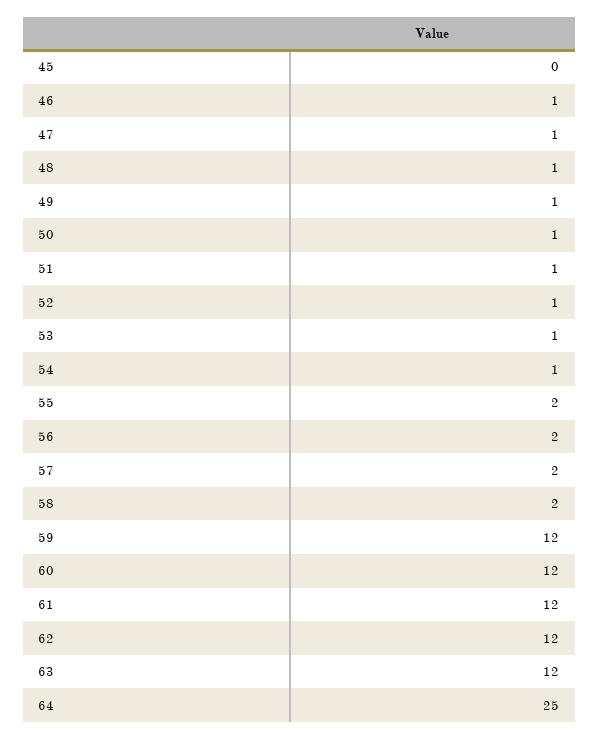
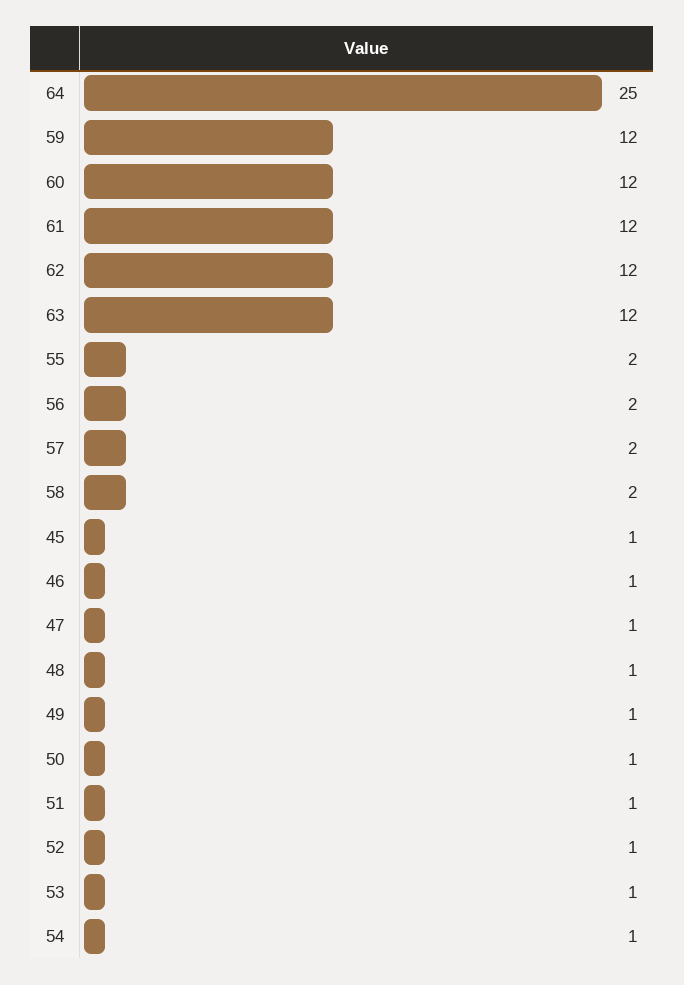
45: 0 -> 1

